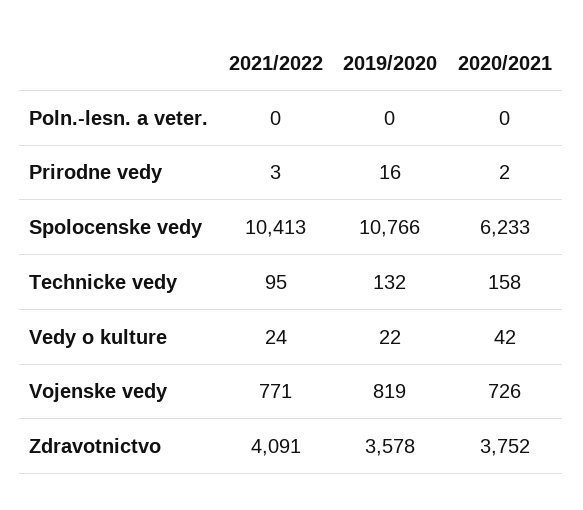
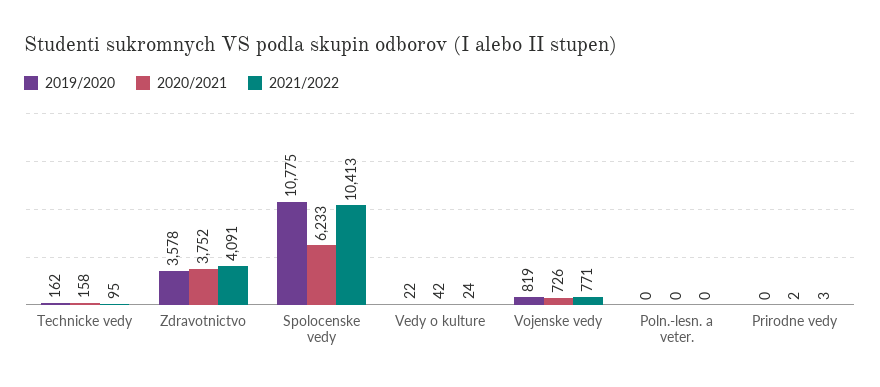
2019/2020, Prirodne vedy: 16 -> 0
2019/2020, Spolocenske vedy: 10766 -> 10775
2019/2020, Technicke vedy: 132 -> 162

